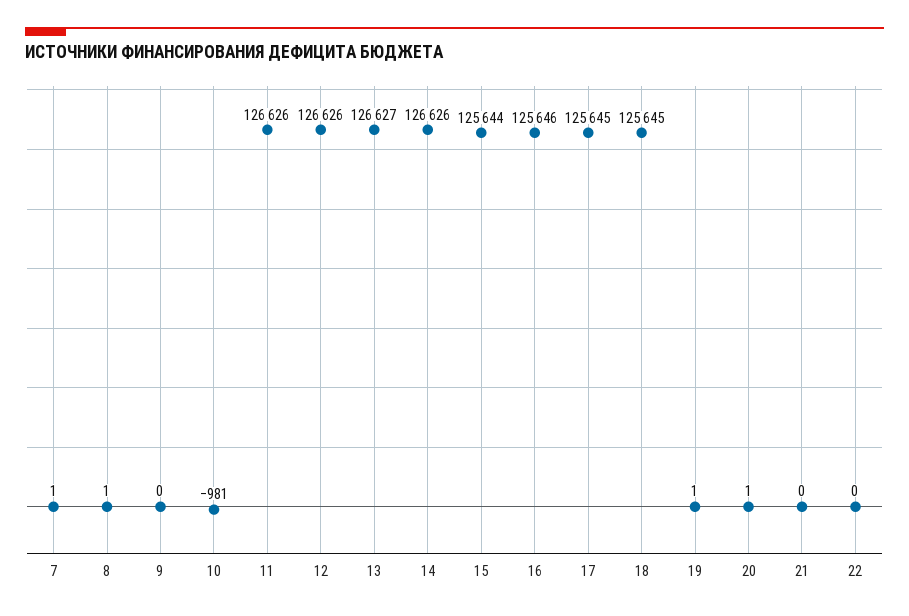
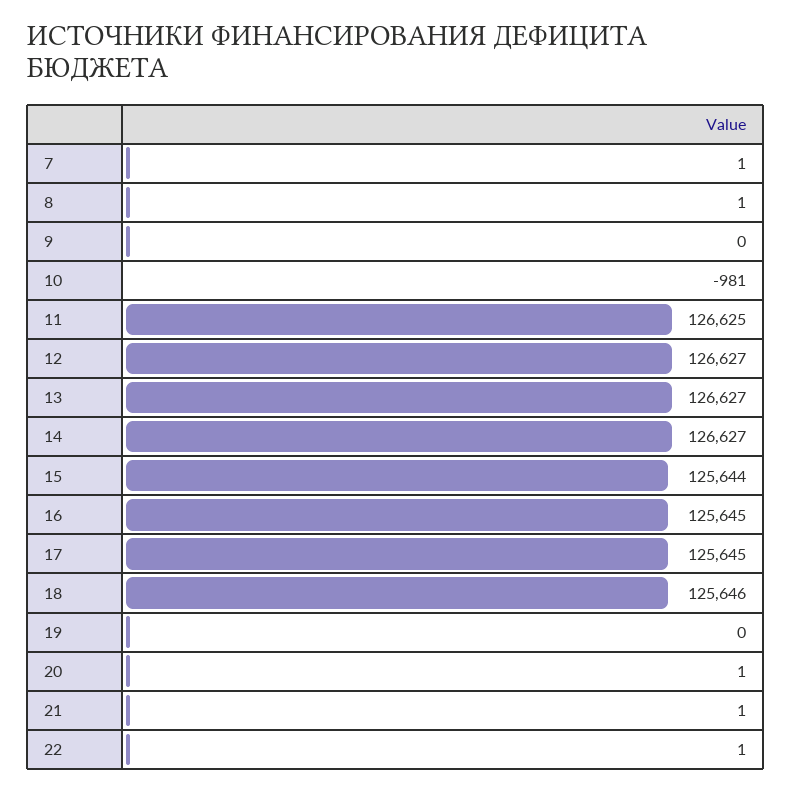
11: 126626 -> 126625
12: 126626 -> 126627
14: 126626 -> 126627
16: 125646 -> 125645
18: 125645 -> 125646
19: 1 -> 0
21: 0 -> 1
22: 0 -> 1

